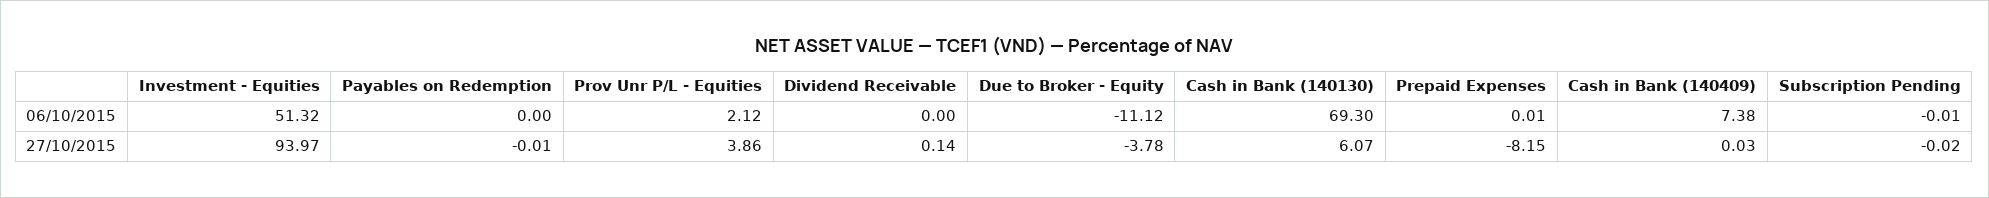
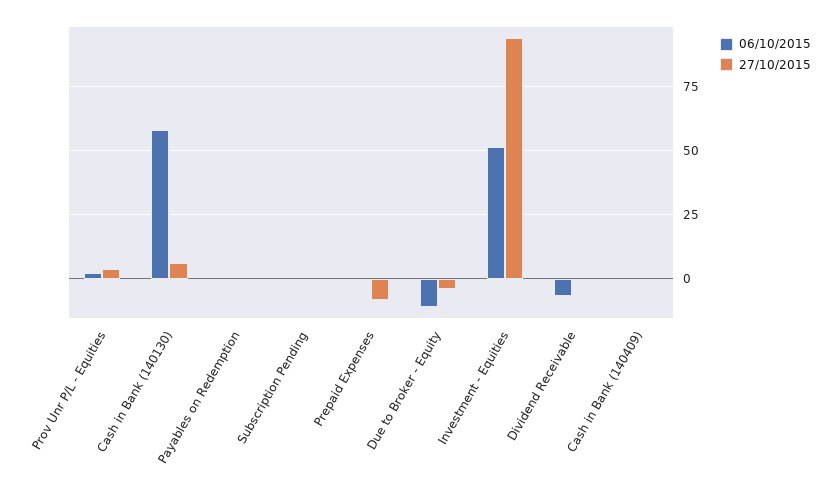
06/10/2015, Dividend Receivable: 0 -> -7.5
06/10/2015, Cash in Bank (140130): 69.3 -> 57.5
06/10/2015, Cash in Bank (140409): 7.38 -> 0

